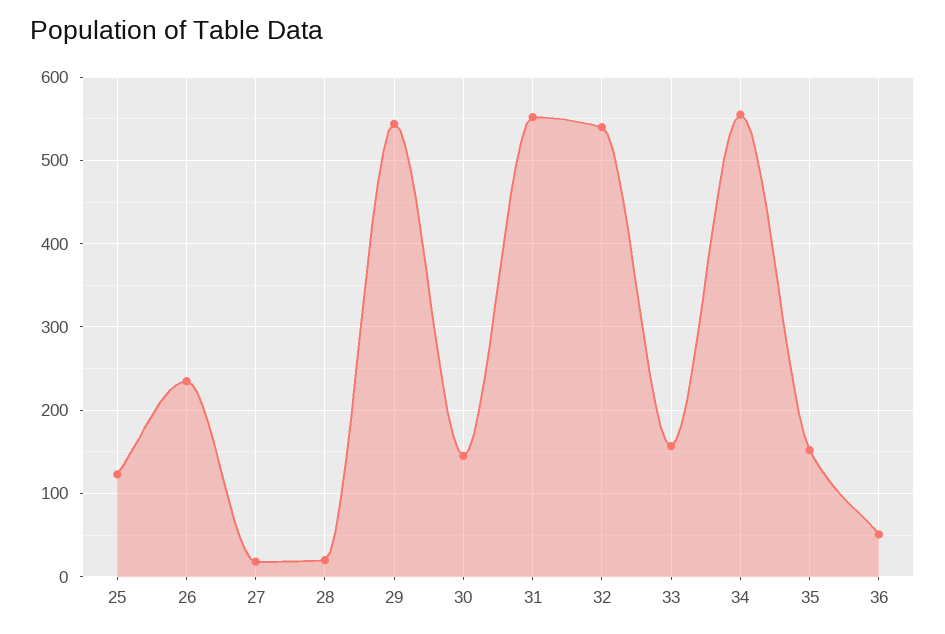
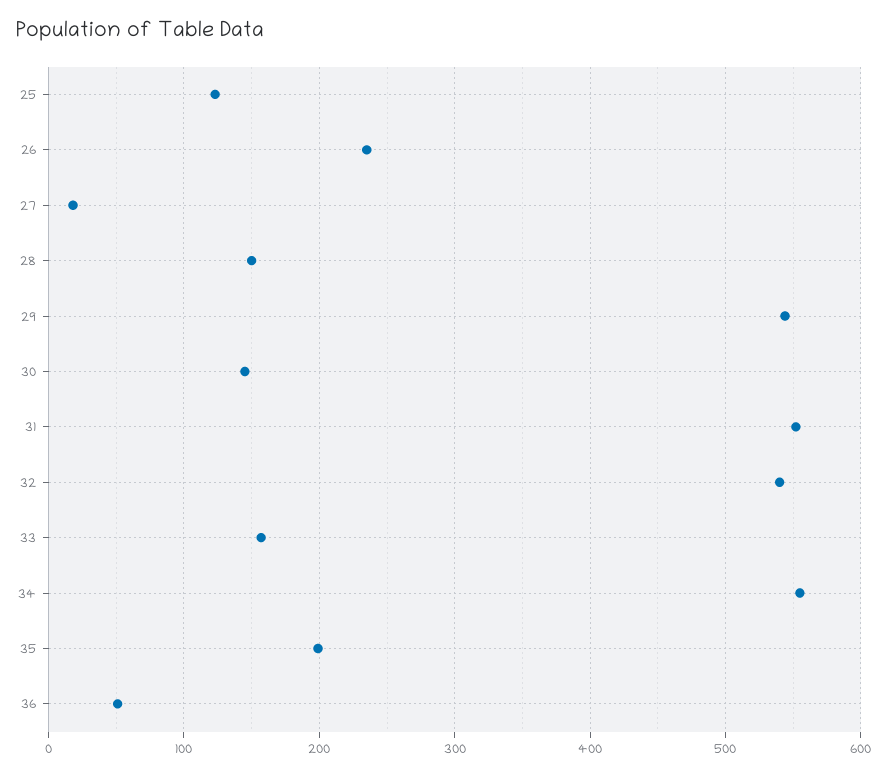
28: 20 -> 150
35: 150 -> 200

